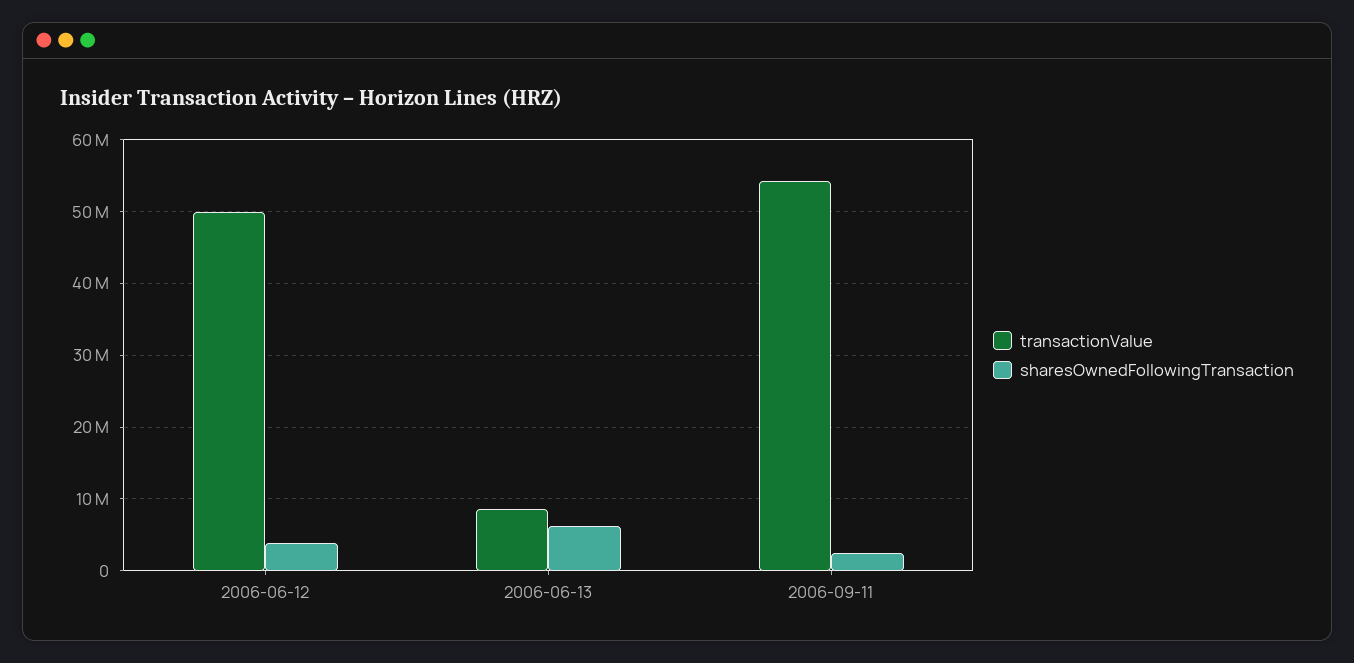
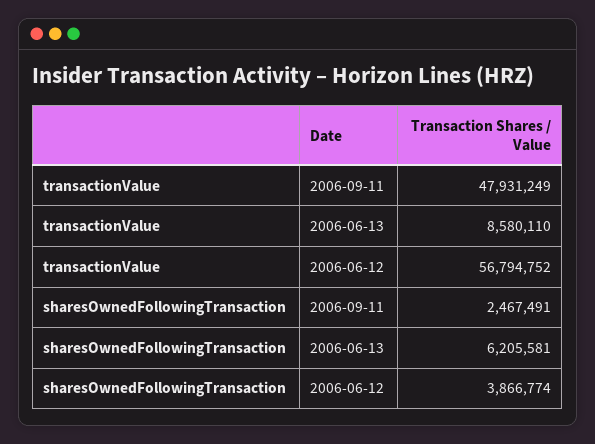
transactionValue, 2006-06-12: 50000000 -> 56794752
transactionValue, 2006-09-11: 54000000 -> 47931249

